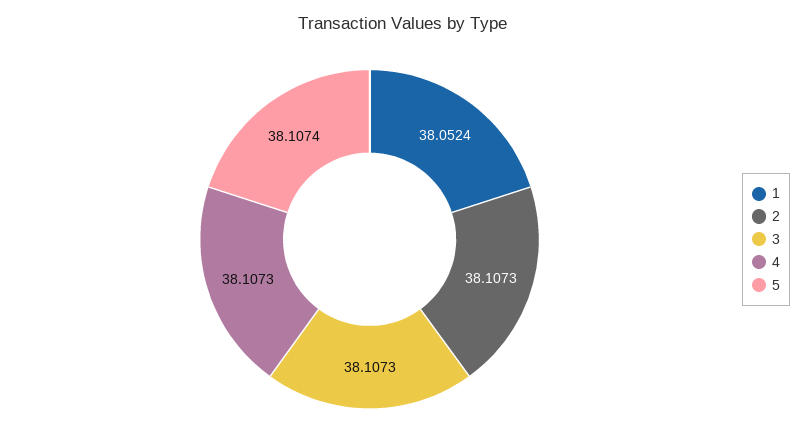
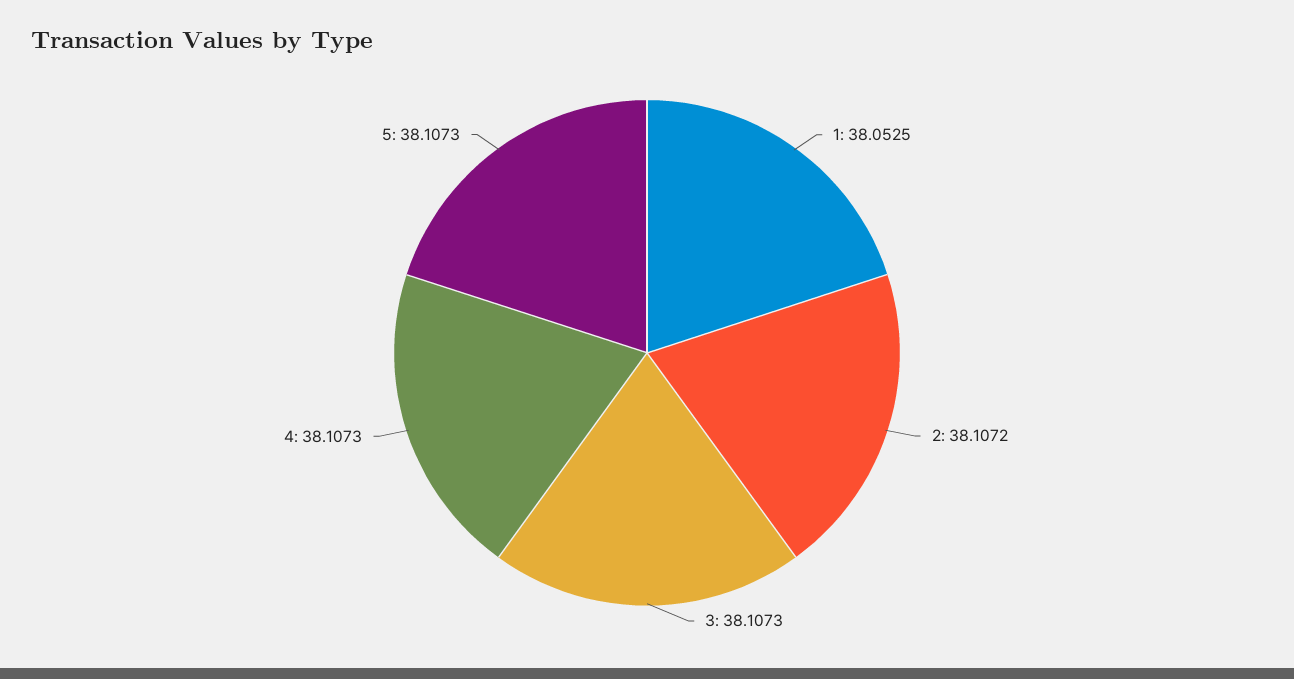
1: 38.0524 -> 38.0525
2: 38.1073 -> 38.1072
5: 38.1074 -> 38.1073

